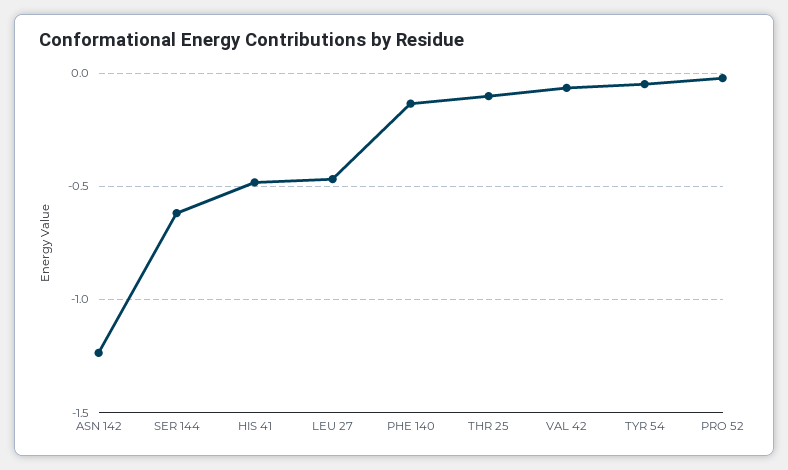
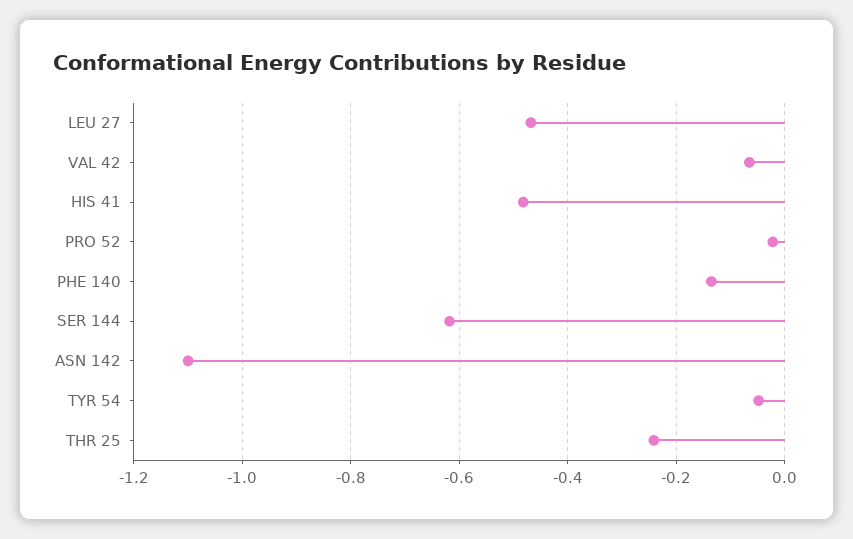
ASN 142: -1.25 -> -1.1
THR 25: -0.1 -> -0.24

